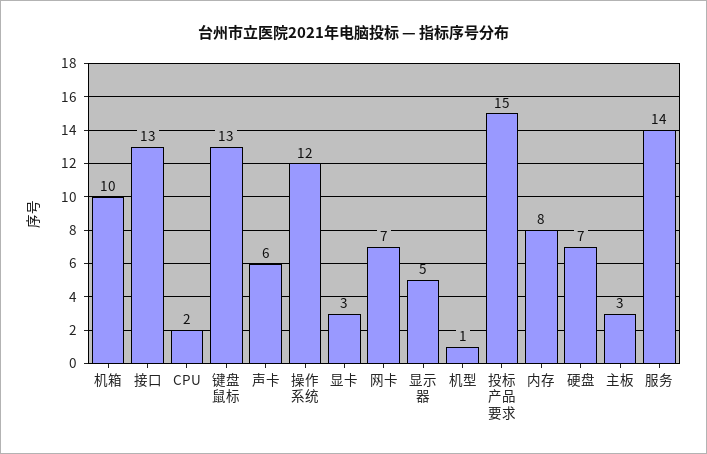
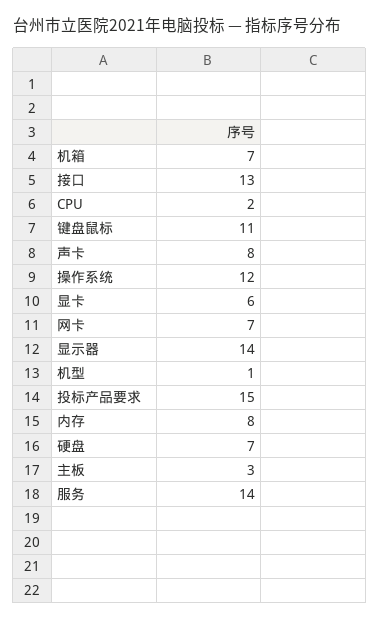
机箱: 10 -> 7
键盘鼠标: 13 -> 11
声卡: 6 -> 8
显卡: 3 -> 6
显示器: 5 -> 14

